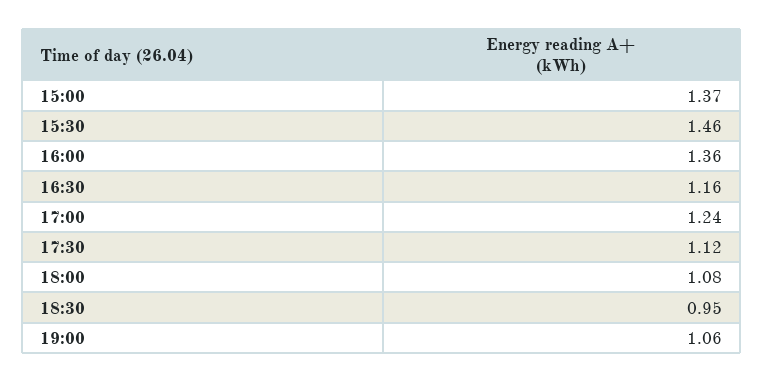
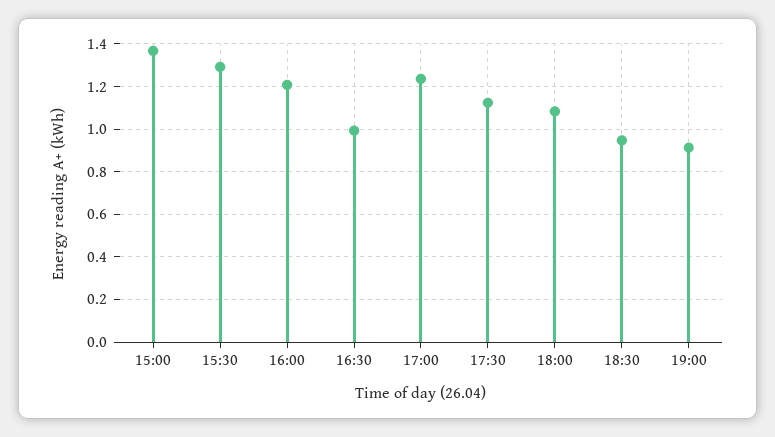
15:30: 1.46 -> 1.3
16:00: 1.36 -> 1.2
16:30: 1.16 -> 1
19:00: 1.06 -> 0.9

